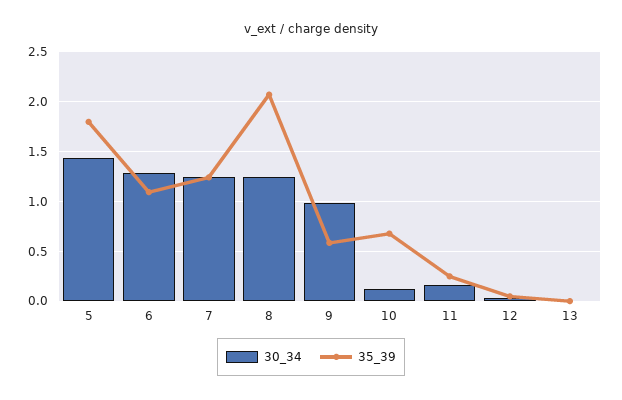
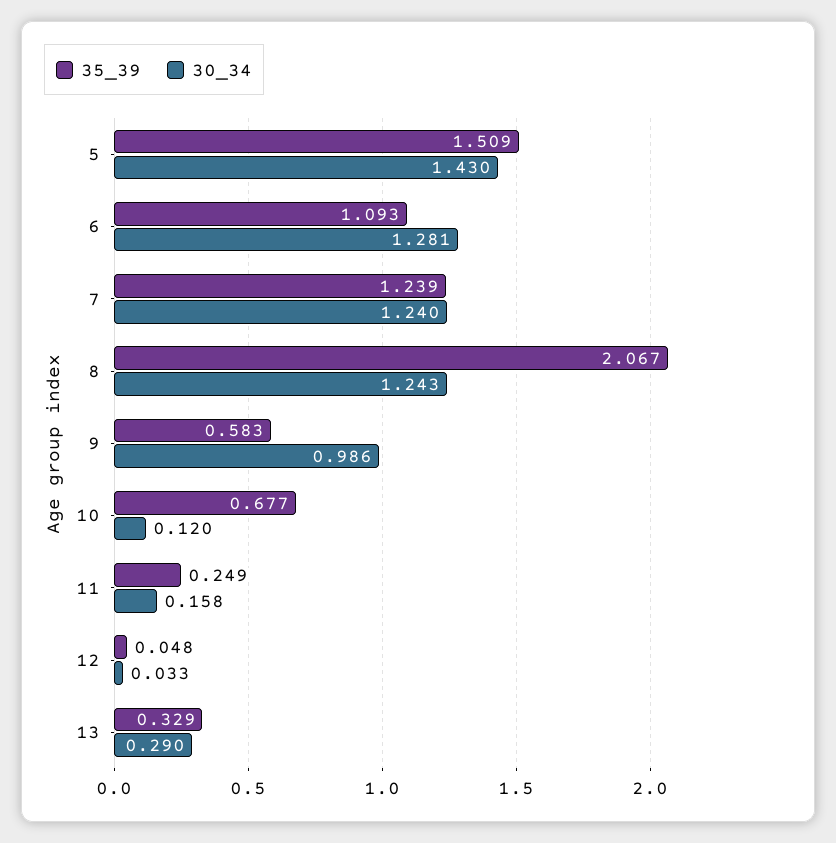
35_39, 5: 1.8 -> 1.509
30_34, 13: 0 -> 0.29
35_39, 13: 0 -> 0.329

